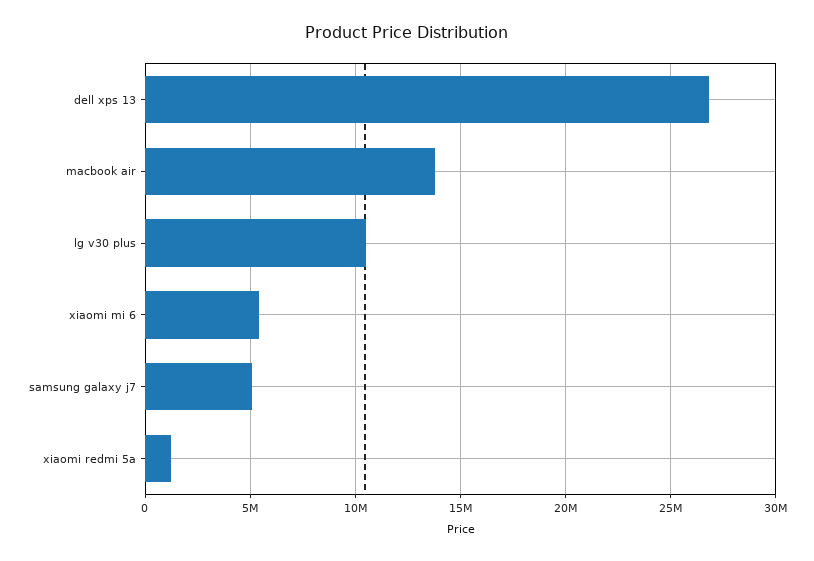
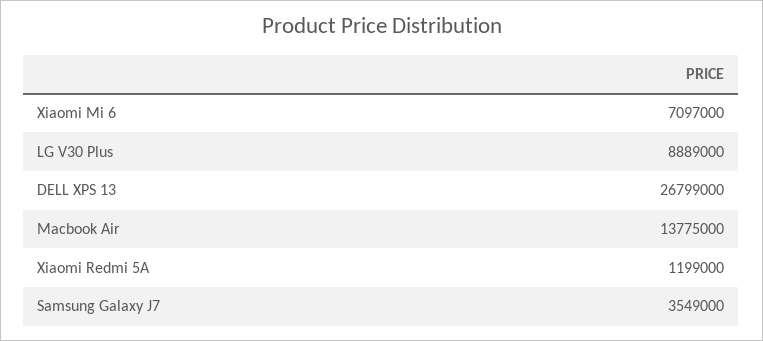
lg v30 plus: 10500000 -> 8889000
xiaomi mi 6: 5500000 -> 7097000
samsung galaxy j7: 5000000 -> 3549000

